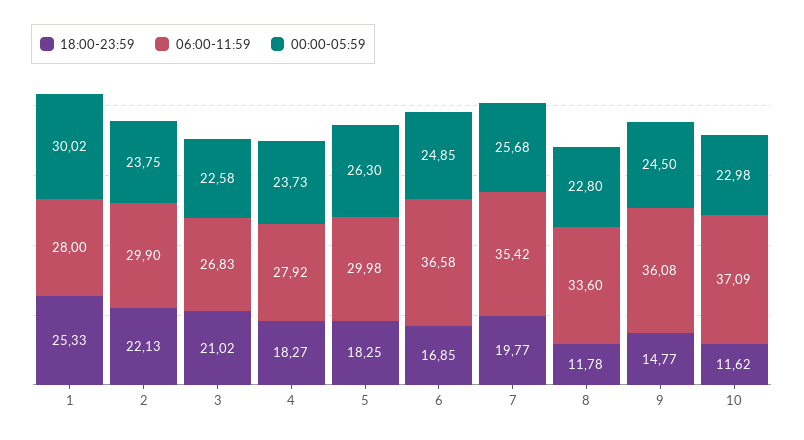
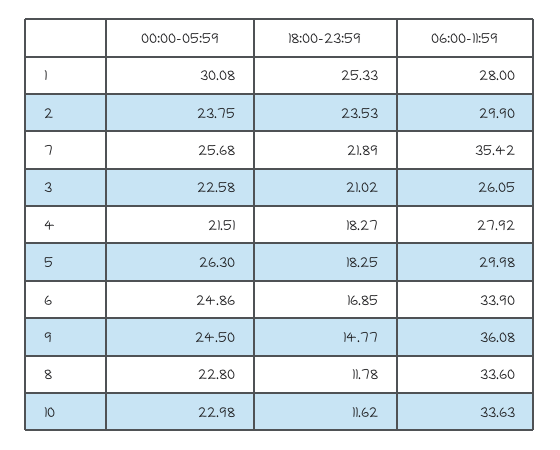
00:00-05:59, 1: 30.02 -> 30.08
18:00-23:59, 2: 22.13 -> 23.53
06:00-11:59, 3: 26.83 -> 26.05
00:00-05:59, 4: 23.73 -> 21.51
06:00-11:59, 6: 36.58 -> 33.9
00:00-05:59, 6: 24.85 -> 24.86
18:00-23:59, 7: 19.77 -> 21.89
06:00-11:59, 10: 37.09 -> 33.63

